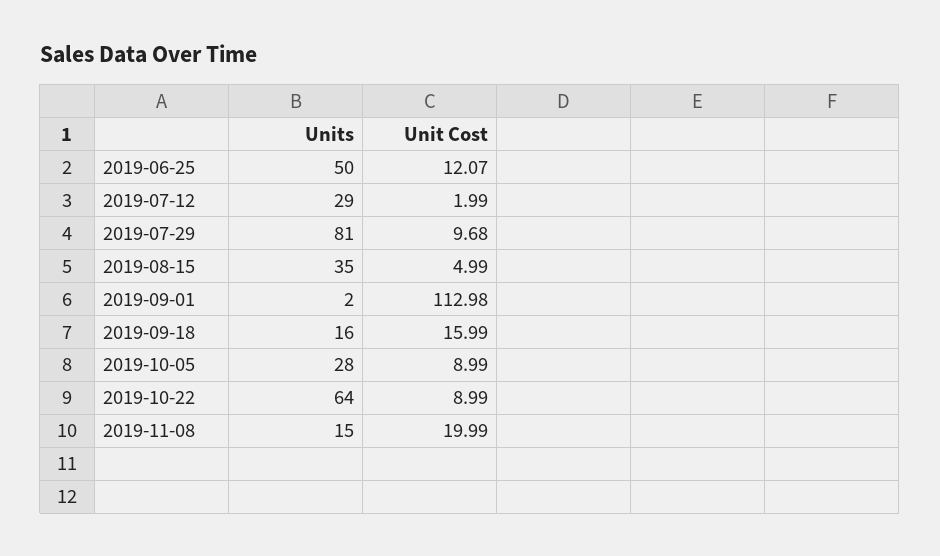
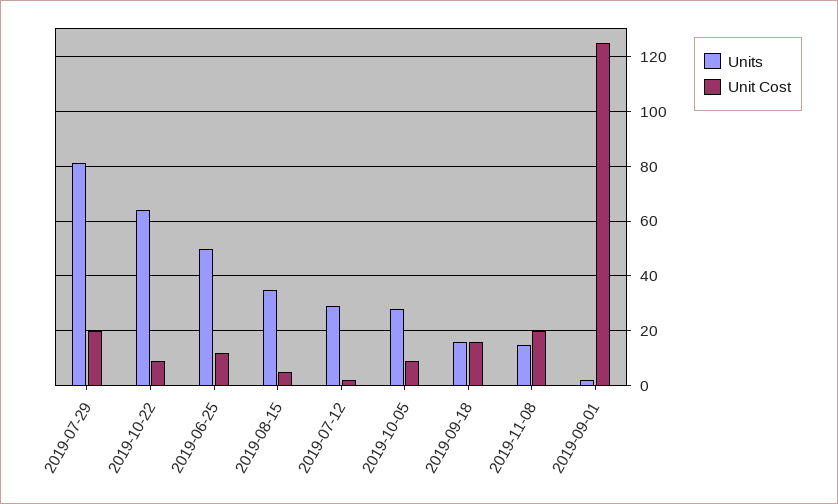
Unit Cost, 2019-07-29: 9.68 -> 20
Unit Cost, 2019-09-01: 112.98 -> 125

